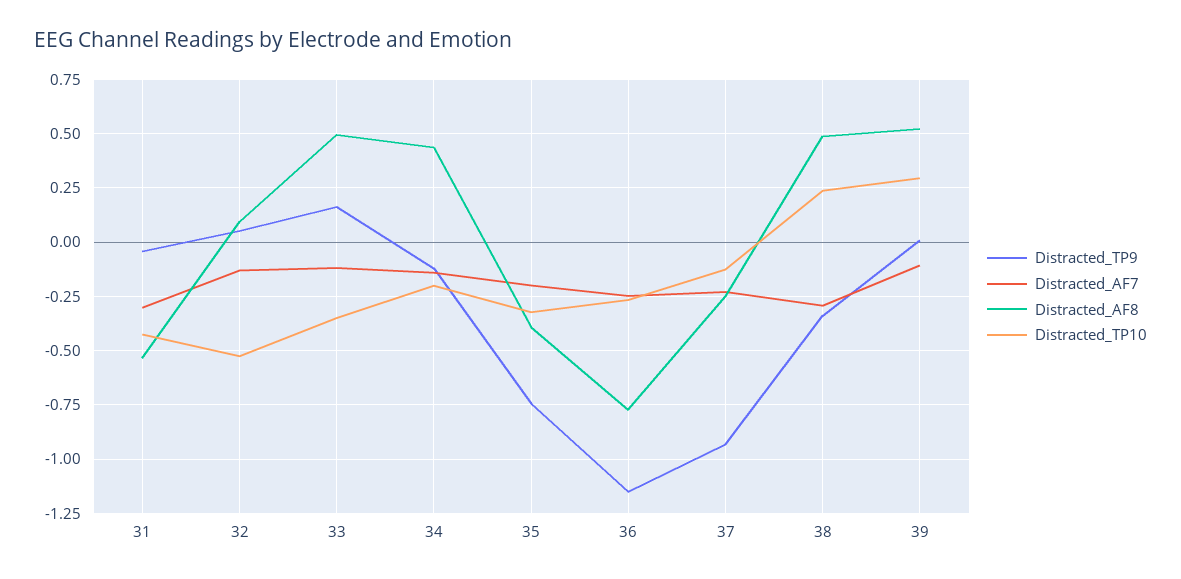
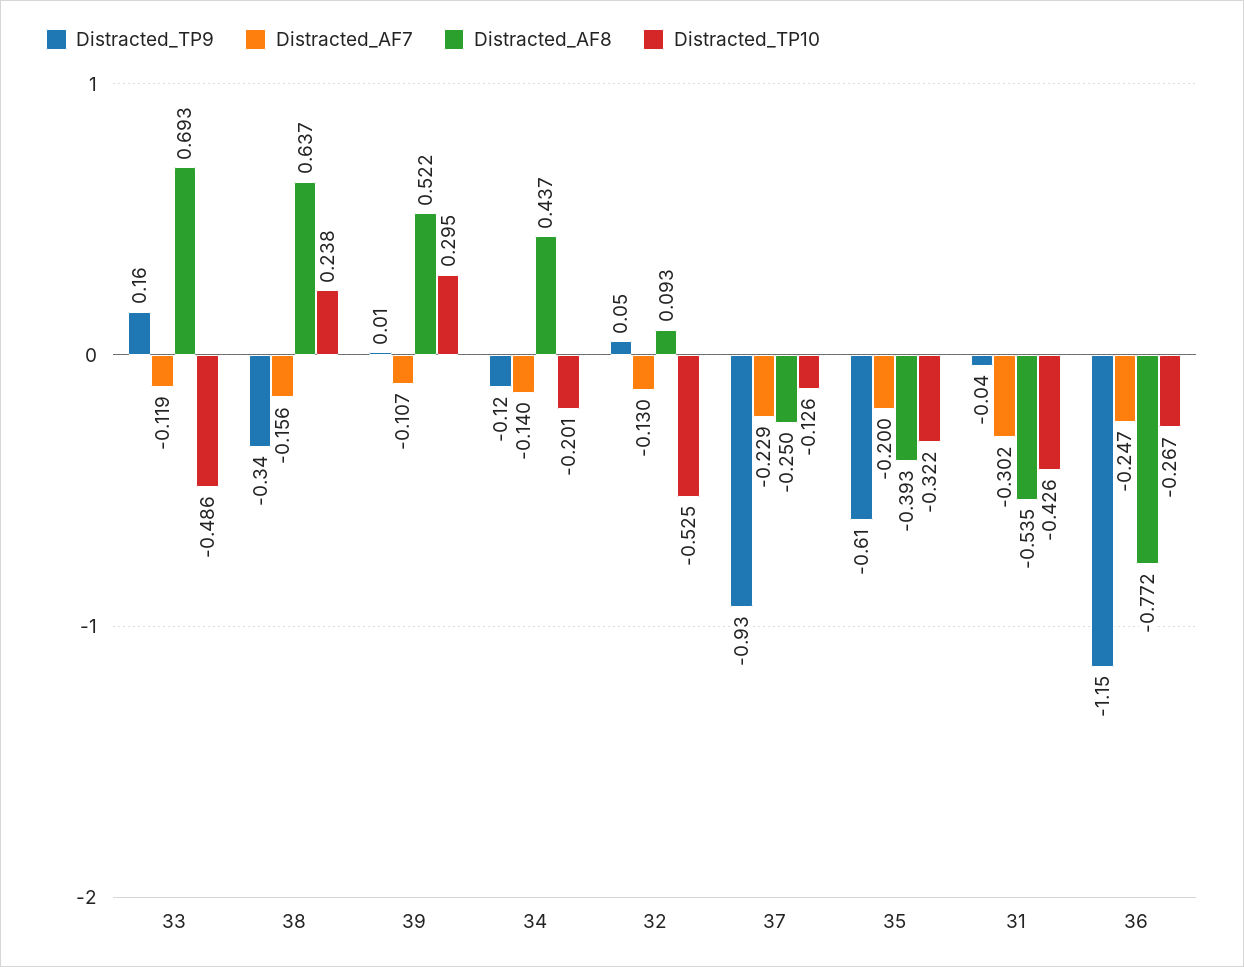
Distracted_AF8, 33: 0.5 -> 0.693
Distracted_TP10, 33: -0.35 -> -0.486
Distracted_TP9, 35: -0.75 -> -0.61
Distracted_AF7, 38: -0.3 -> -0.156
Distracted_AF8, 38: 0.5 -> 0.637

